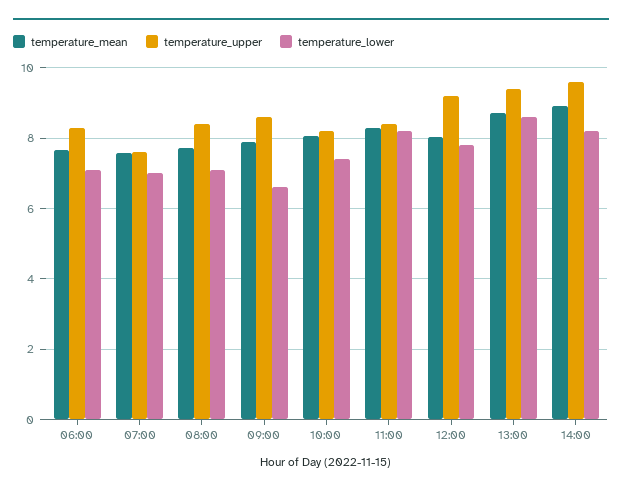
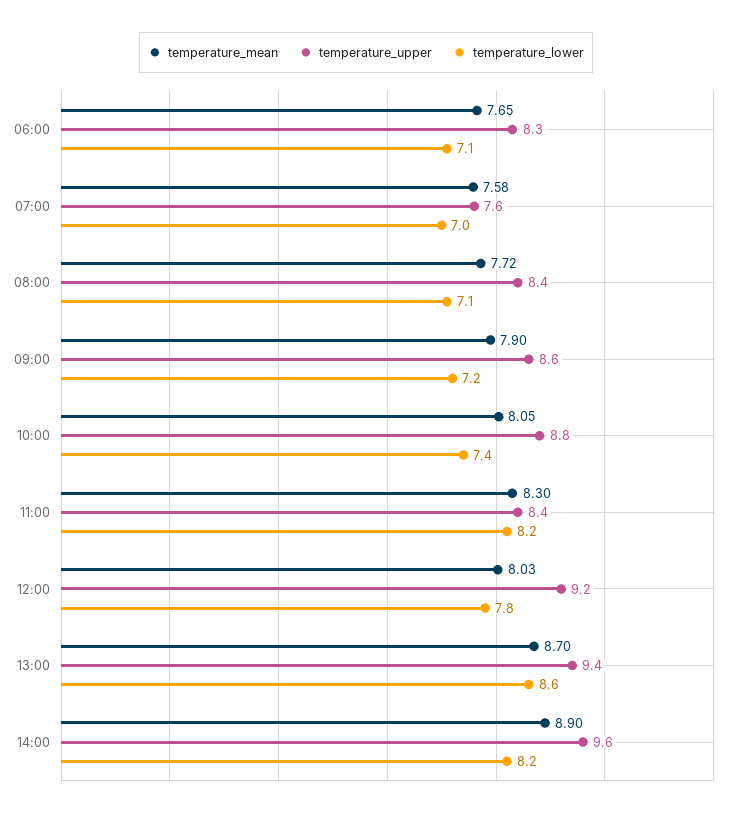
temperature_lower, 09:00: 6.6 -> 7.2
temperature_upper, 10:00: 8.2 -> 8.8

